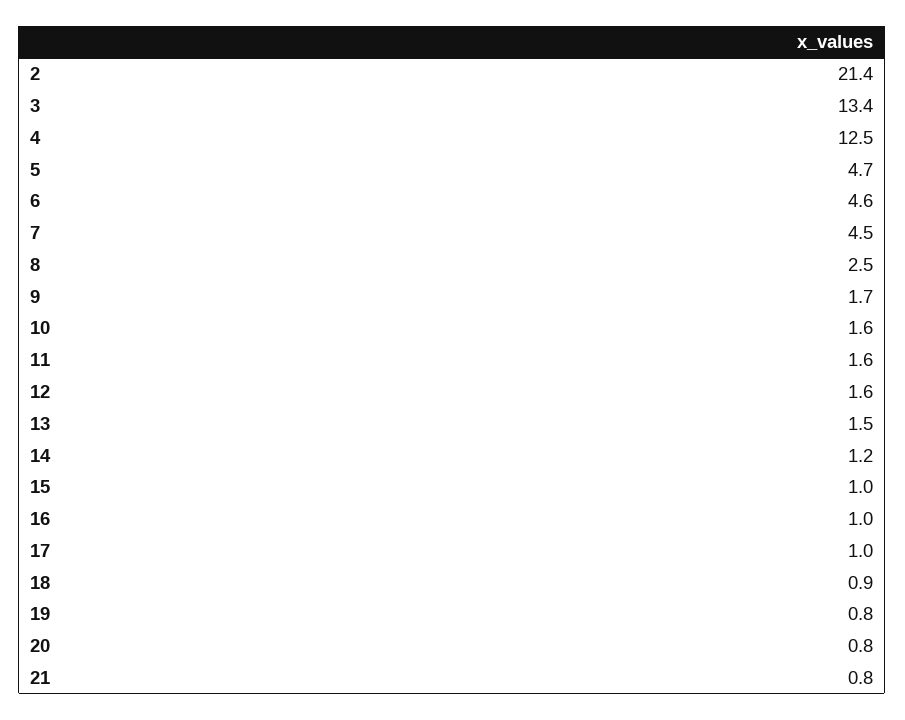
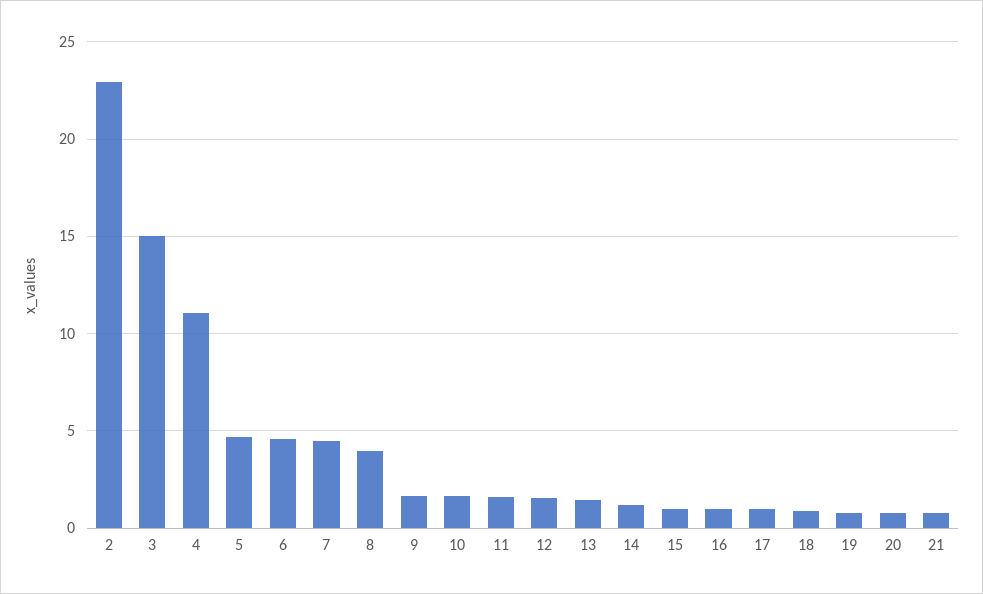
2: 21.4 -> 23
3: 13.4 -> 15
4: 12.5 -> 11
8: 2.5 -> 4

